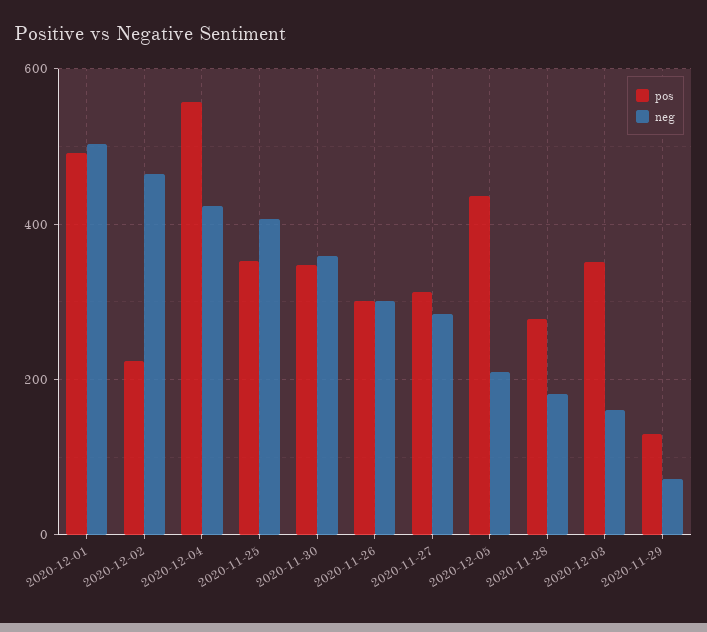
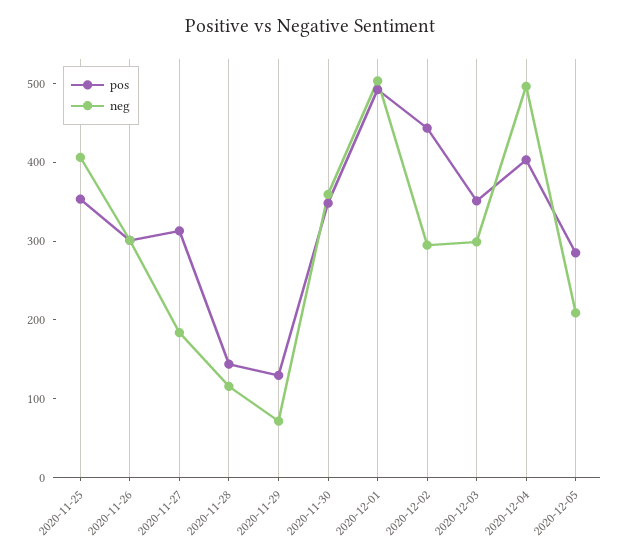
pos, 2020-12-02: 220 -> 440
neg, 2020-12-02: 460 -> 300
pos, 2020-12-04: 560 -> 400
neg, 2020-12-04: 420 -> 500
neg, 2020-11-27: 280 -> 180
pos, 2020-12-05: 440 -> 280
pos, 2020-11-28: 280 -> 140
neg, 2020-11-28: 180 -> 120
neg, 2020-12-03: 160 -> 300

